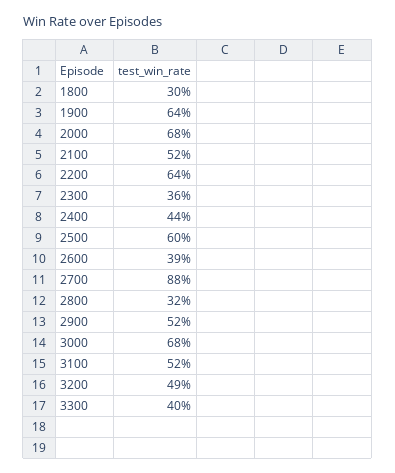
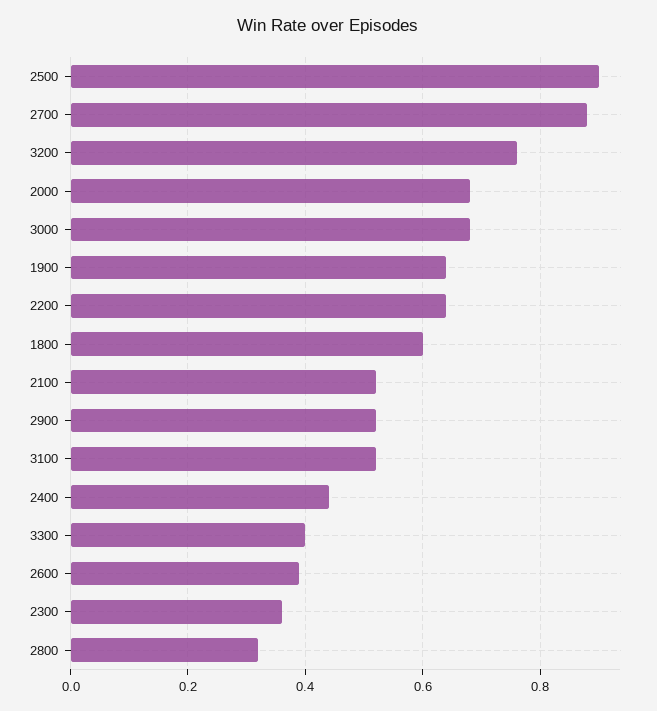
1800: 0.3 -> 0.6
2500: 0.6 -> 0.9
3200: 0.49 -> 0.75

